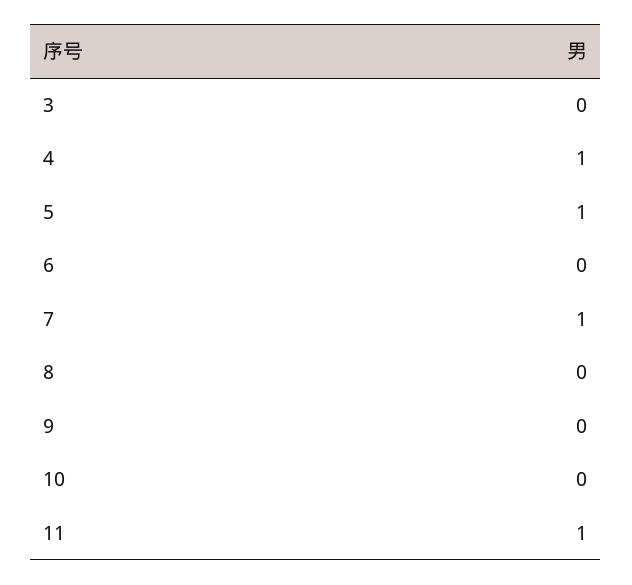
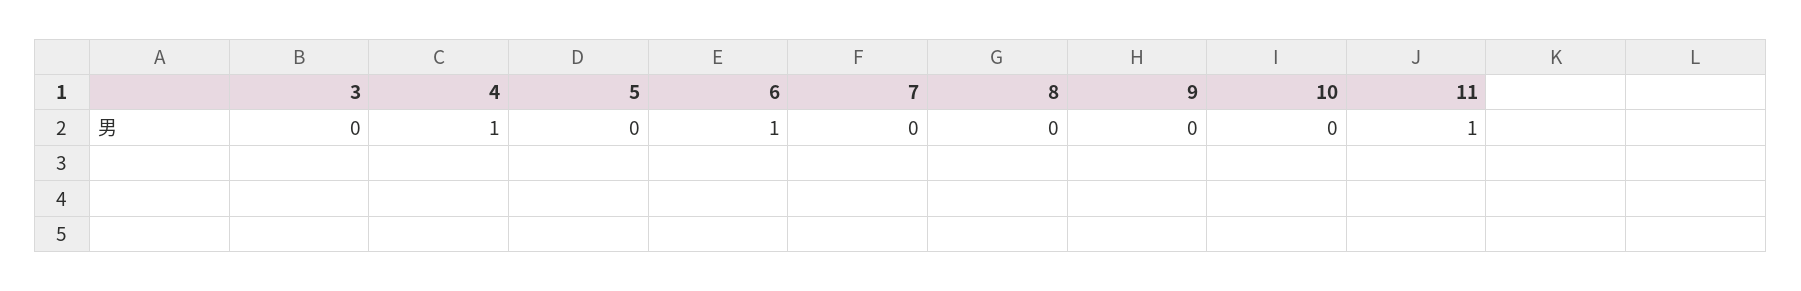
5: 1 -> 0
6: 0 -> 1
7: 1 -> 0

